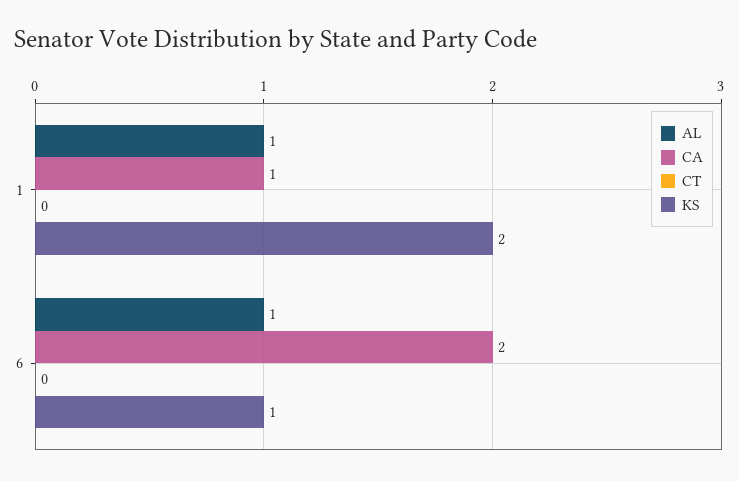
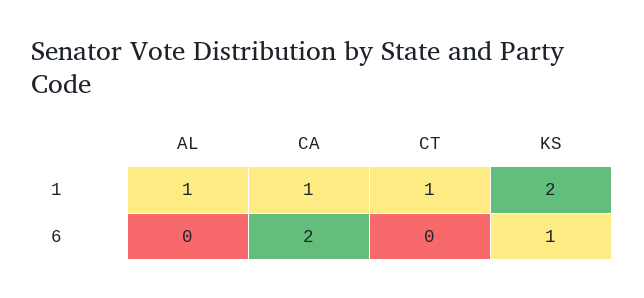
CT, 1: 0 -> 1
AL, 6: 1 -> 0

